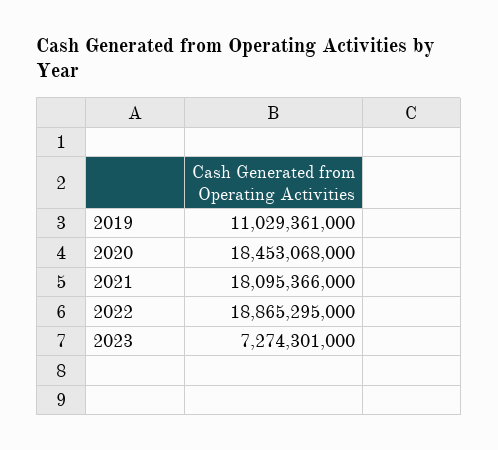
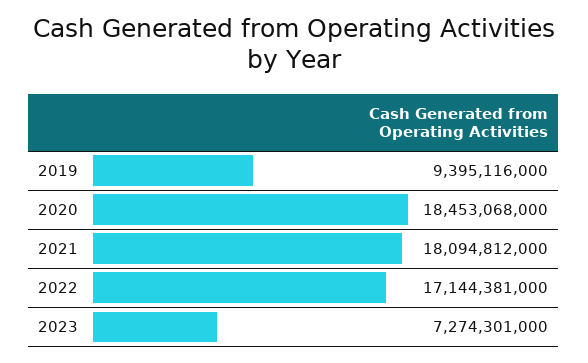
2019: 11029361000 -> 9395116000
2021: 18095366000 -> 18094812000
2022: 18865295000 -> 17144381000

